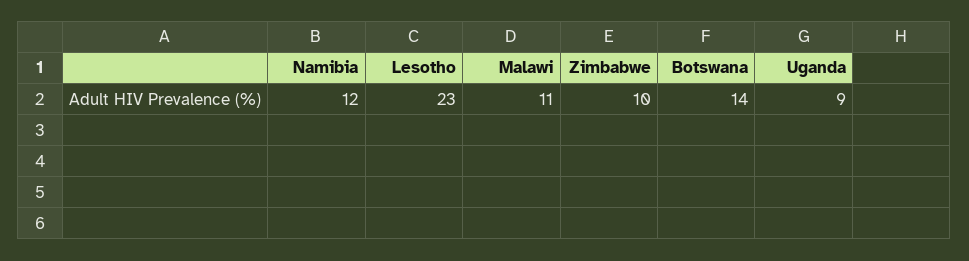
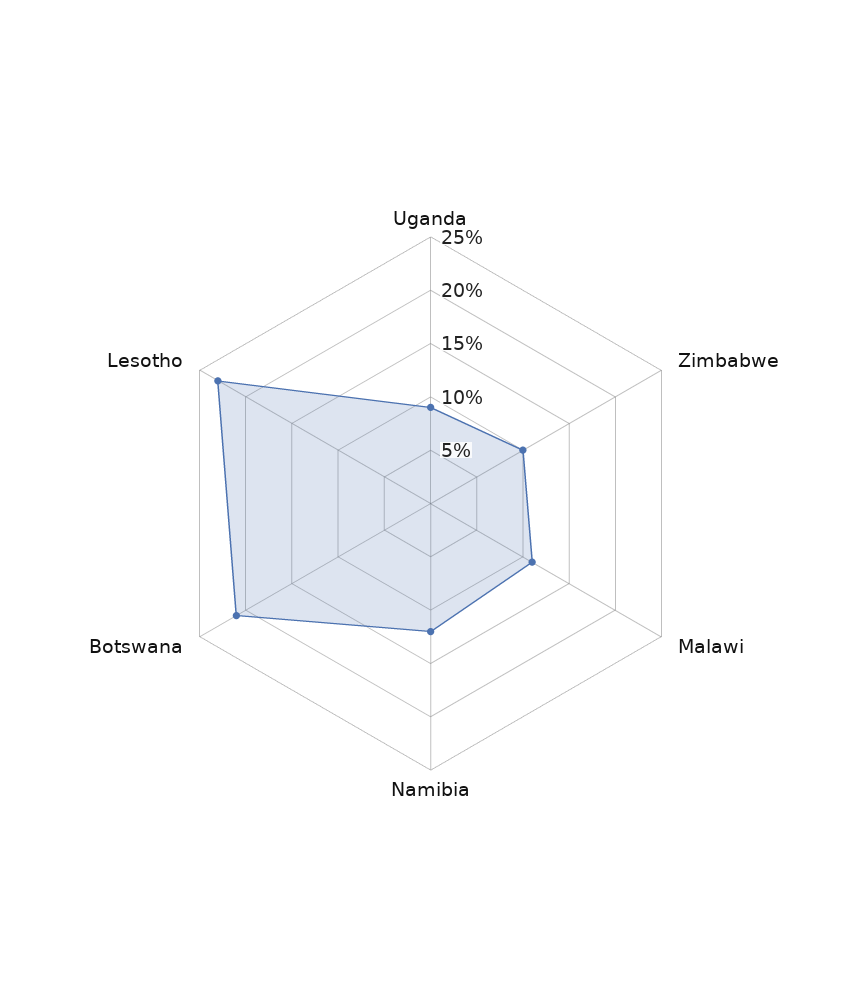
Botswana: 14 -> 21

